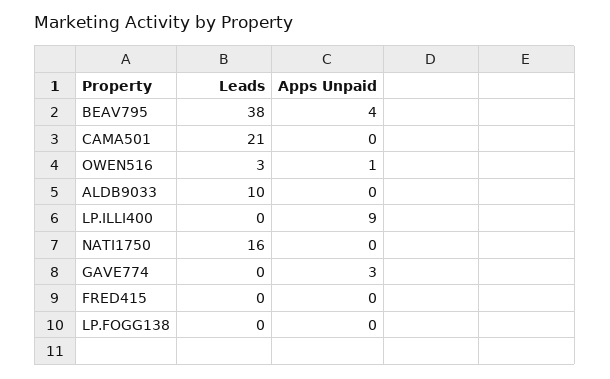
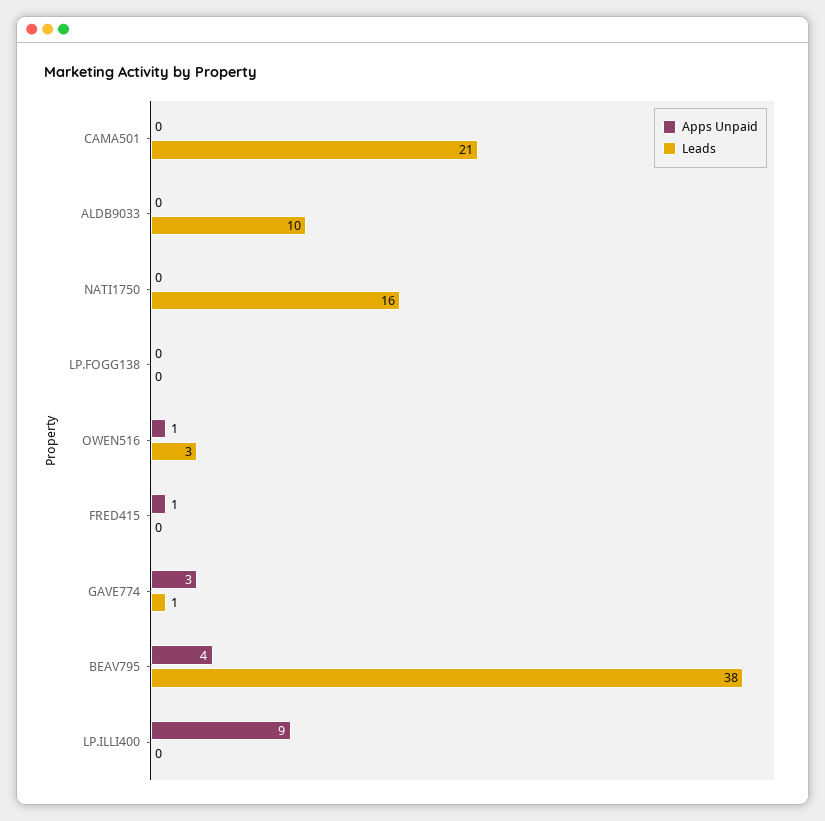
Leads, GAVE774: 0 -> 1
Apps Unpaid, FRED415: 0 -> 1

